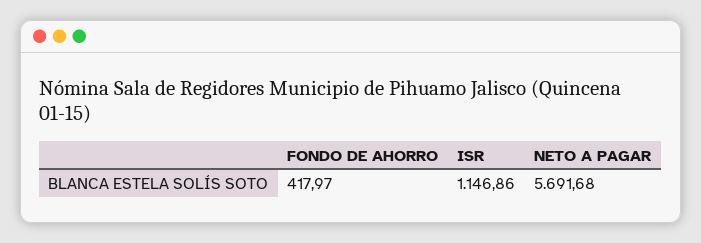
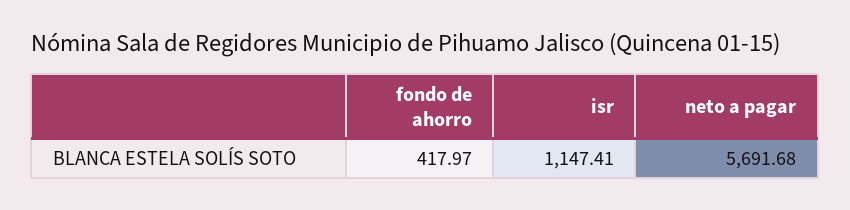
ISR: 1146.86 -> 1147.41

